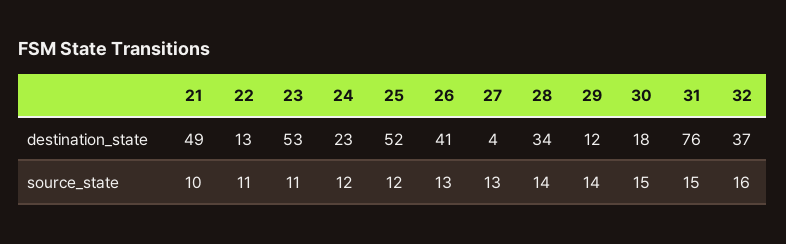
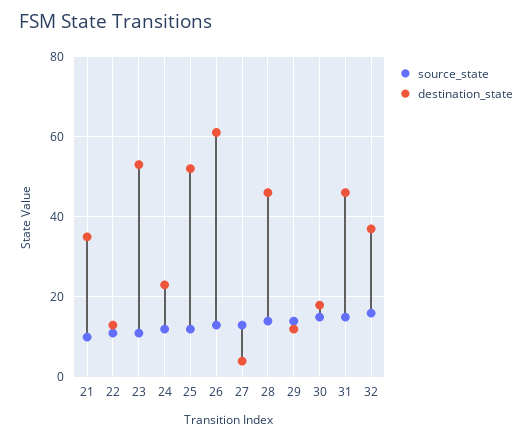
destination_state, 21: 49 -> 35
destination_state, 26: 41 -> 60
destination_state, 28: 34 -> 45
destination_state, 31: 76 -> 45

